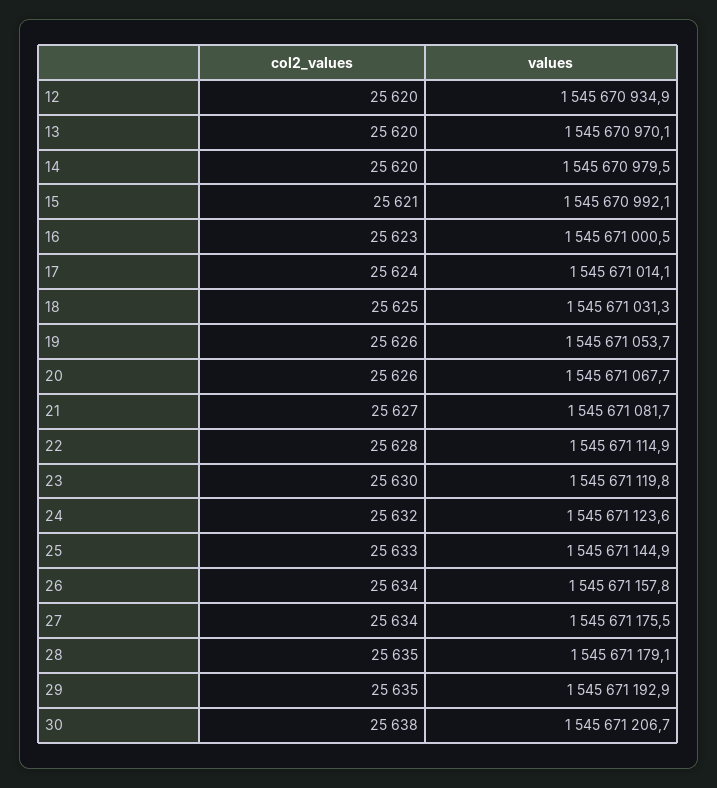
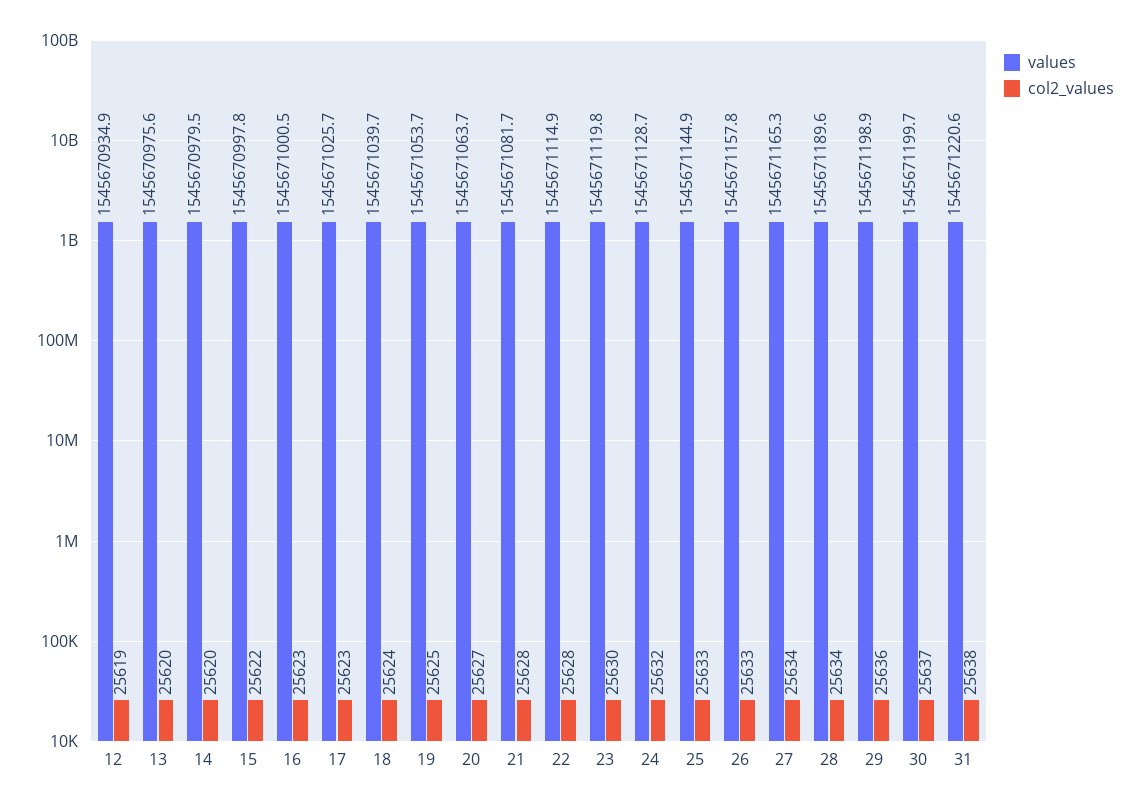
col2_values, 12: 25620 -> 25619
values, 13: 1545670970.1 -> 1545670975.6
col2_values, 15: 25621 -> 25622
values, 15: 1545670992.1 -> 1545670997.8
col2_values, 17: 25624 -> 25623
values, 17: 1545671014.1 -> 1545671025.7
col2_values, 18: 25625 -> 25624
values, 18: 1545671031.3 -> 1545671039.7
col2_values, 19: 25626 -> 25625
col2_values, 20: 25626 -> 25627
values, 20: 1545671067.7 -> 1545671063.7
col2_values, 21: 25627 -> 25628
values, 24: 1545671123.6 -> 1545671128.7
col2_values, 26: 25634 -> 25633
values, 27: 1545671175.5 -> 1545671165.3
col2_values, 28: 25635 -> 25634
values, 28: 1545671179.1 -> 1545671189.6
col2_values, 29: 25635 -> 25636
values, 29: 1545671192.9 -> 1545671198.9
col2_values, 30: 25638 -> 25637
values, 30: 1545671206.7 -> 1545671199.7
values, 31: none -> 1545671220.6
col2_values, 31: none -> 25638

